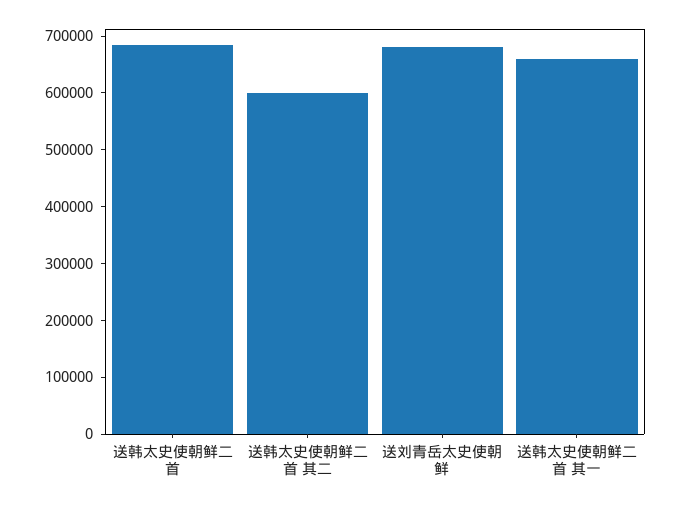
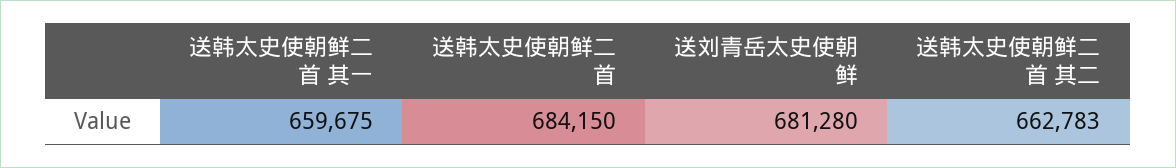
送韩太史使朝鲜二首 其二: 600000 -> 662783

